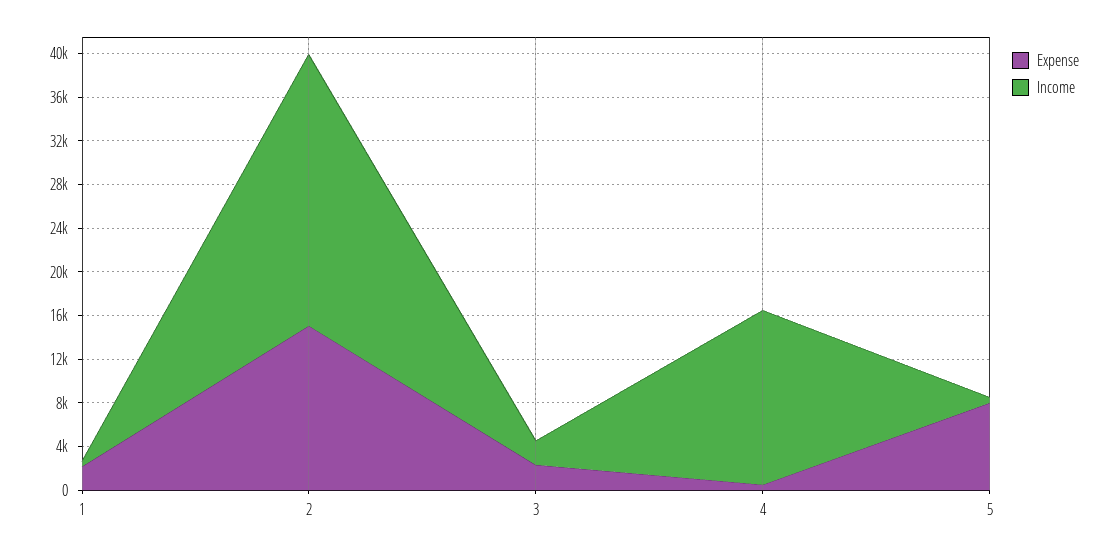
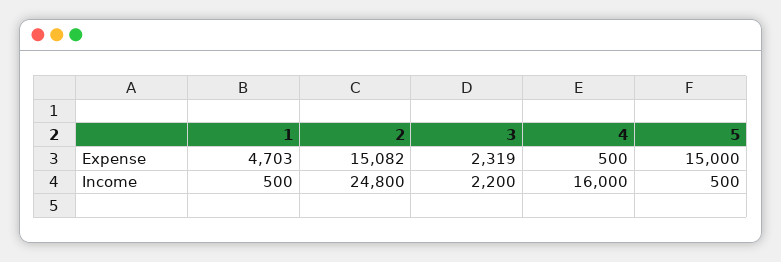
Expense, 1: 2000 -> 4703
Expense, 5: 8000 -> 15000

